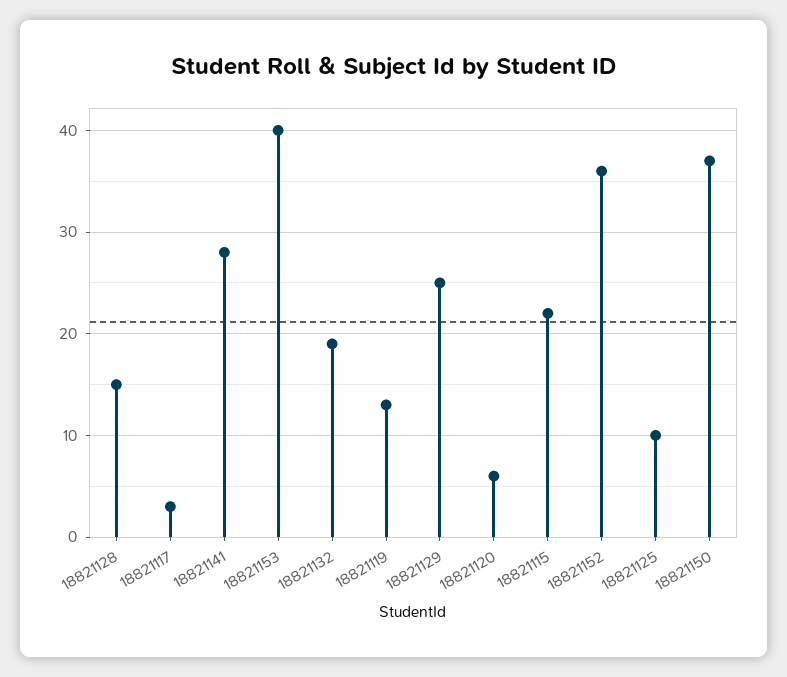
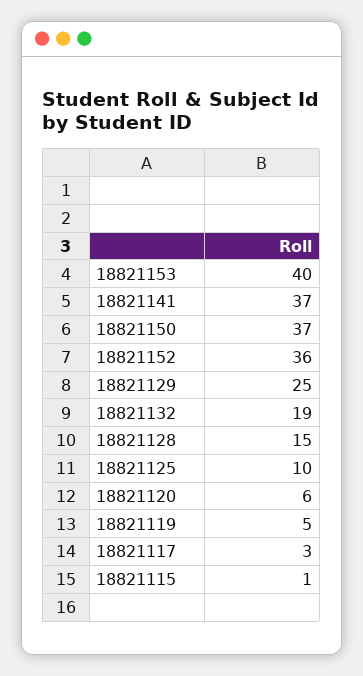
18821141: 28 -> 37
18821119: 13 -> 5
18821115: 22 -> 1

